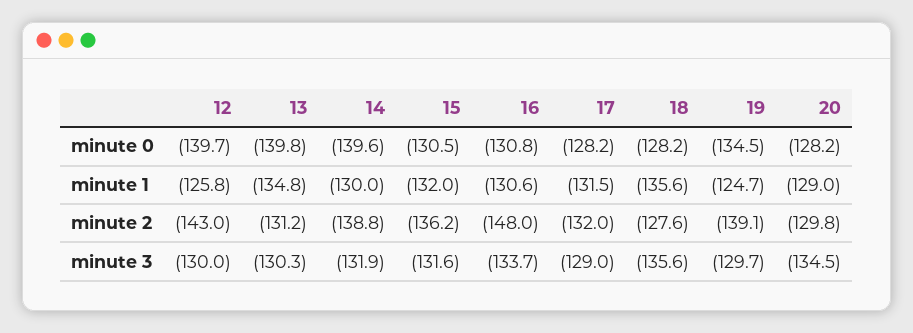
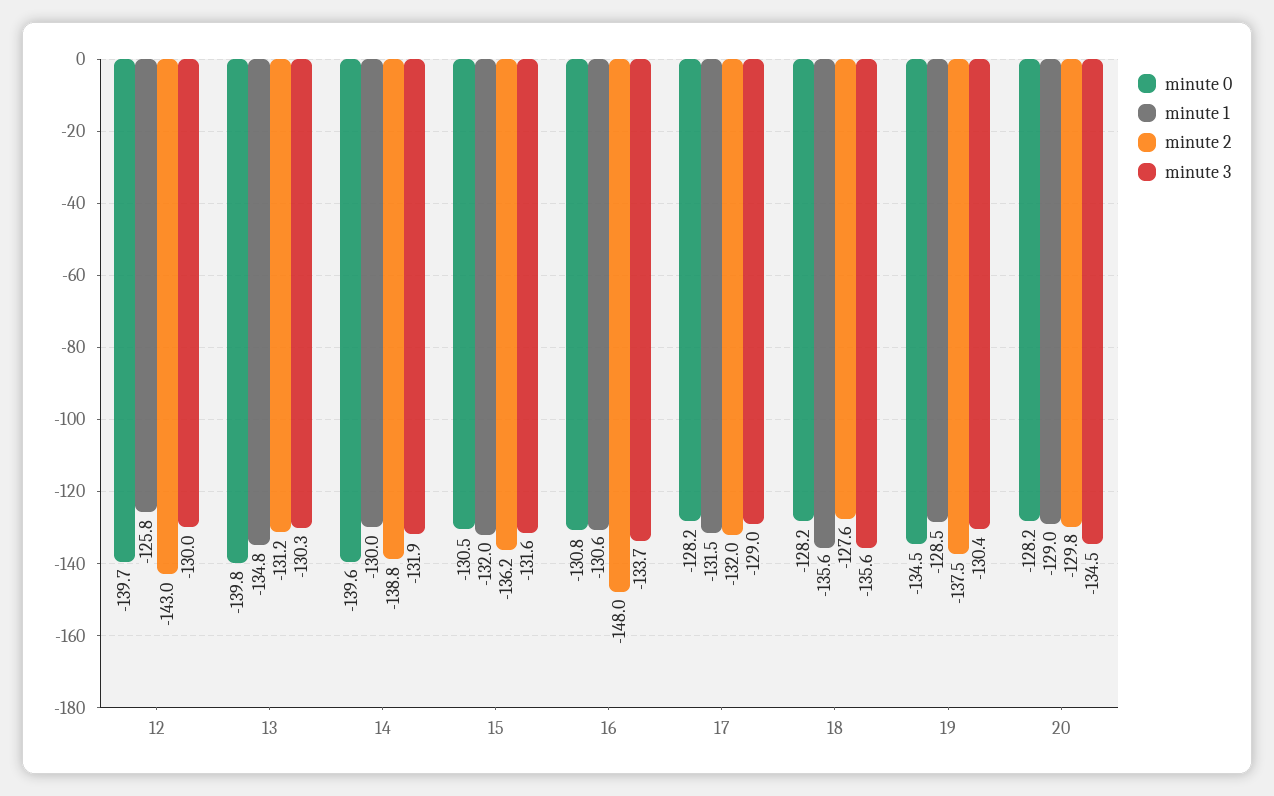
minute 1, 19: -124.7 -> -128.5
minute 2, 19: -139.1 -> -137.5
minute 3, 19: -129.7 -> -130.4

